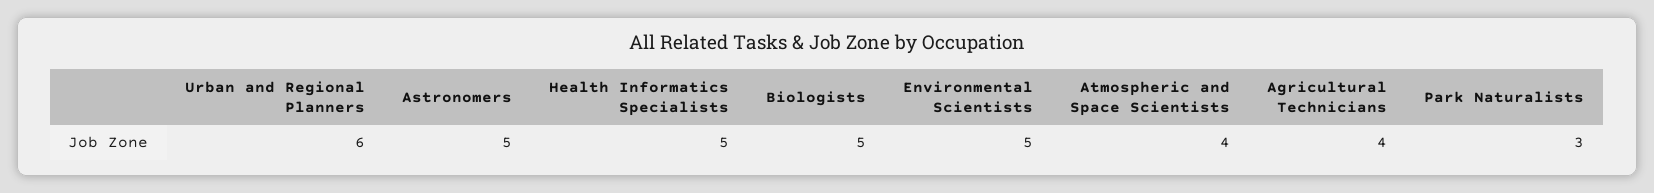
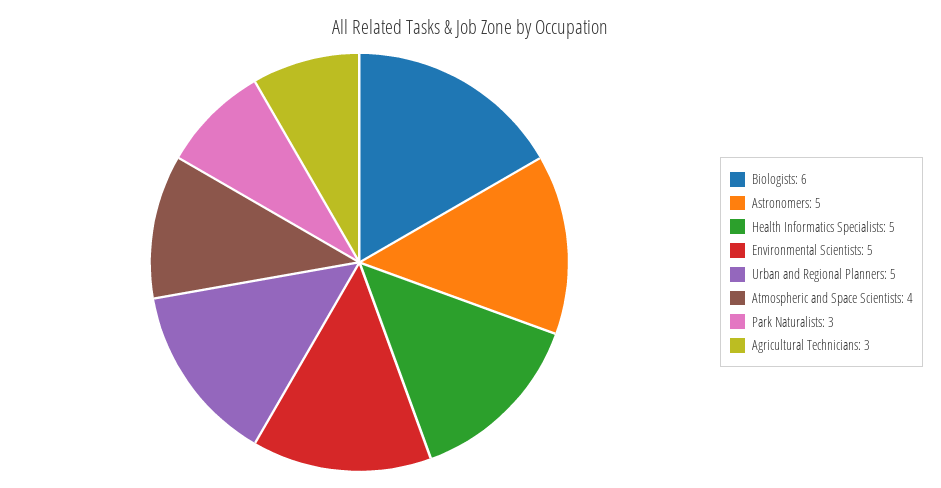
Urban and Regional Planners: 6 -> 5
Biologists: 5 -> 6
Agricultural Technicians: 4 -> 3

